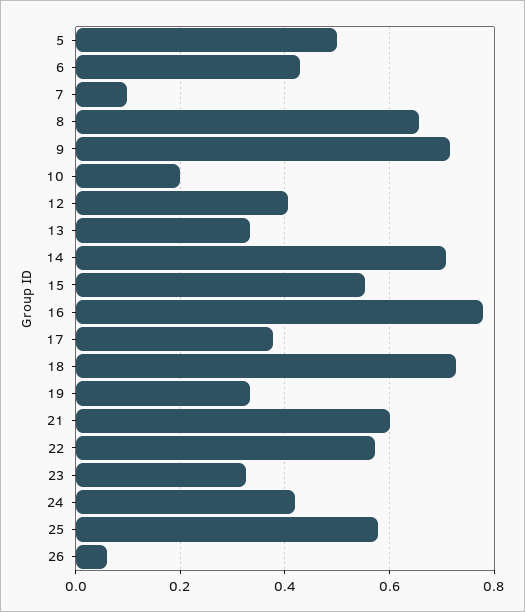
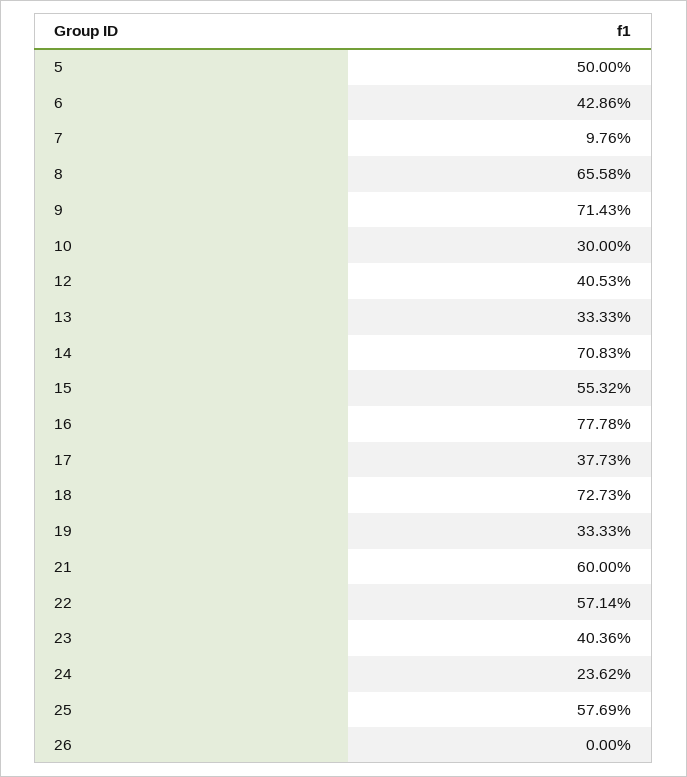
10: 0.2 -> 0.3
23: 0.32 -> 0.4036
24: 0.42 -> 0.2362
26: 0.06 -> 0

